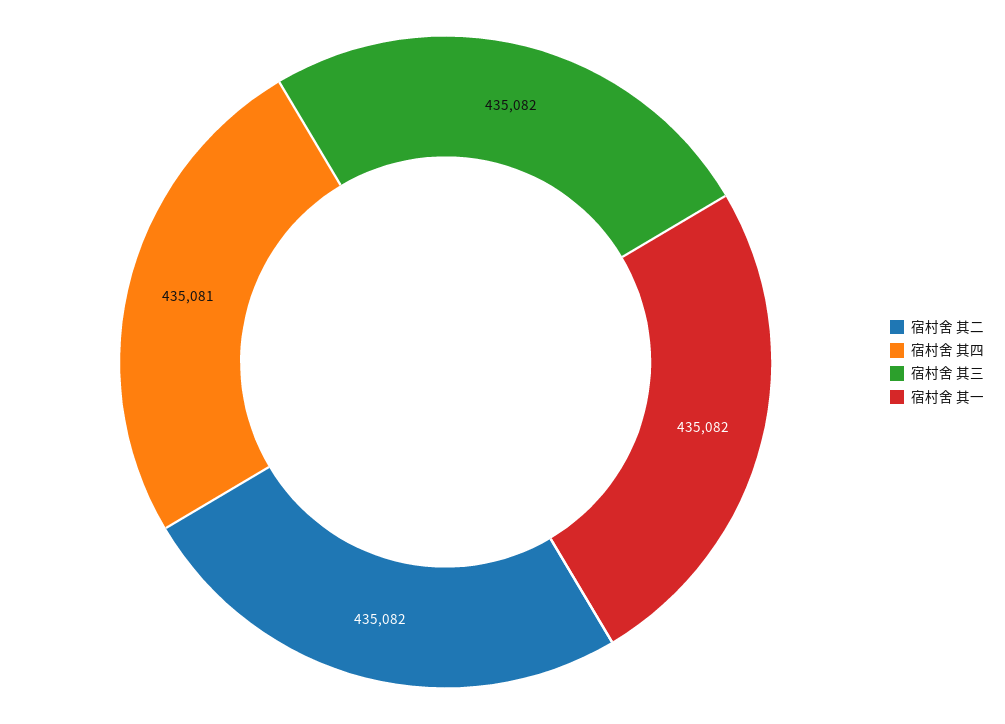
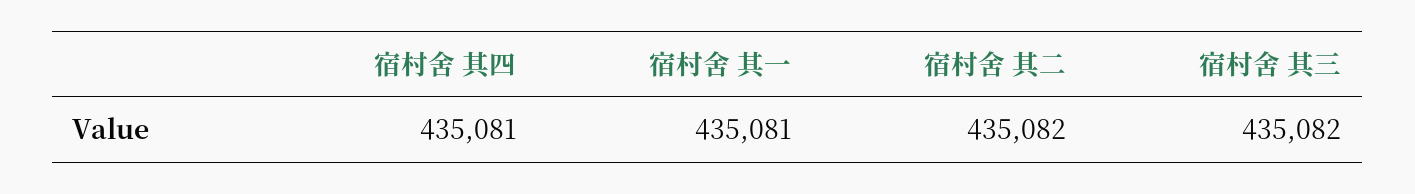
宿村舍 其一: 435082 -> 435081

